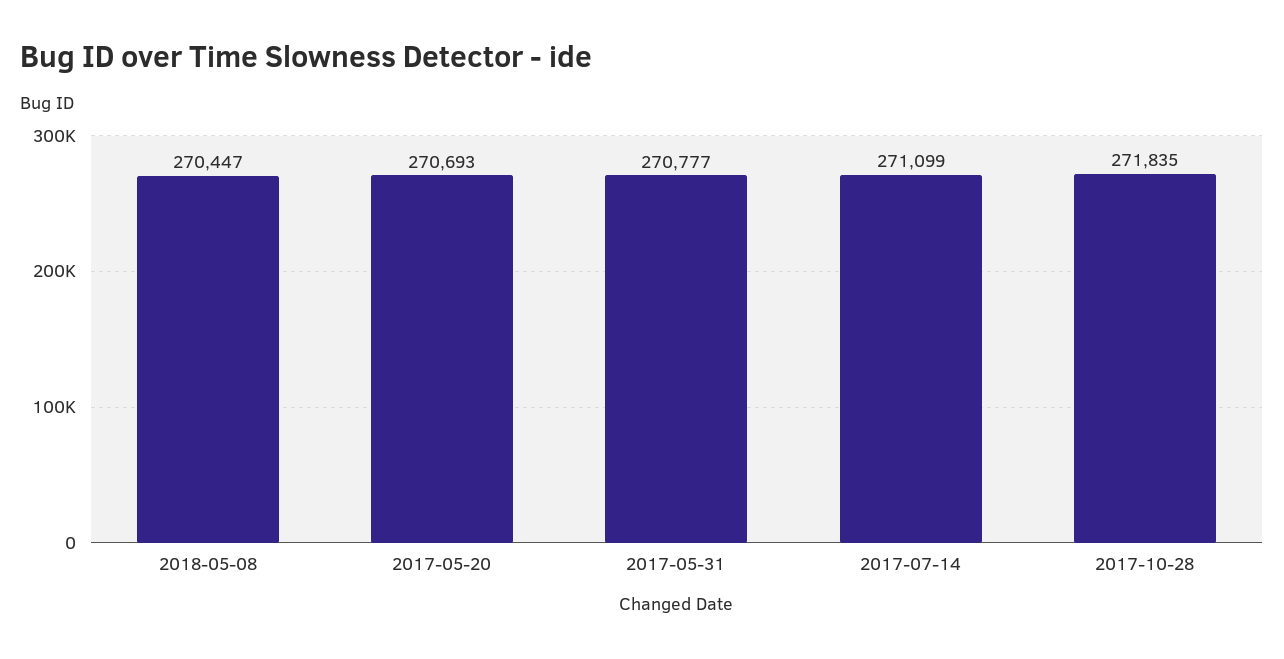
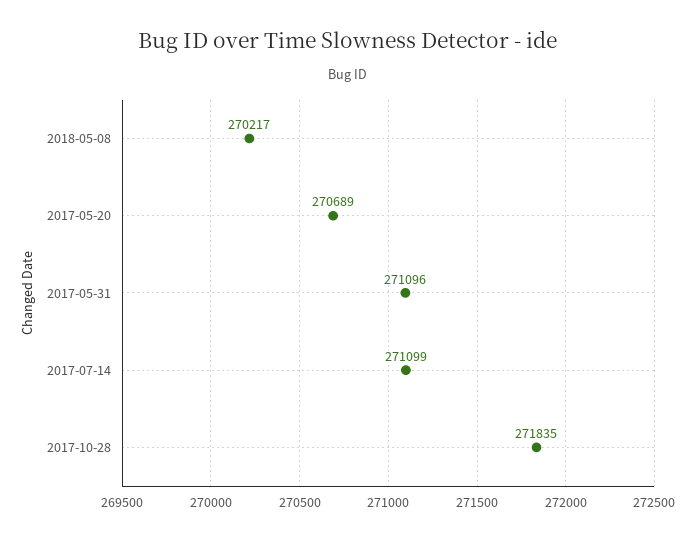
2018-05-08: 270447 -> 270217
2017-05-20: 270693 -> 270689
2017-05-31: 270777 -> 271096

